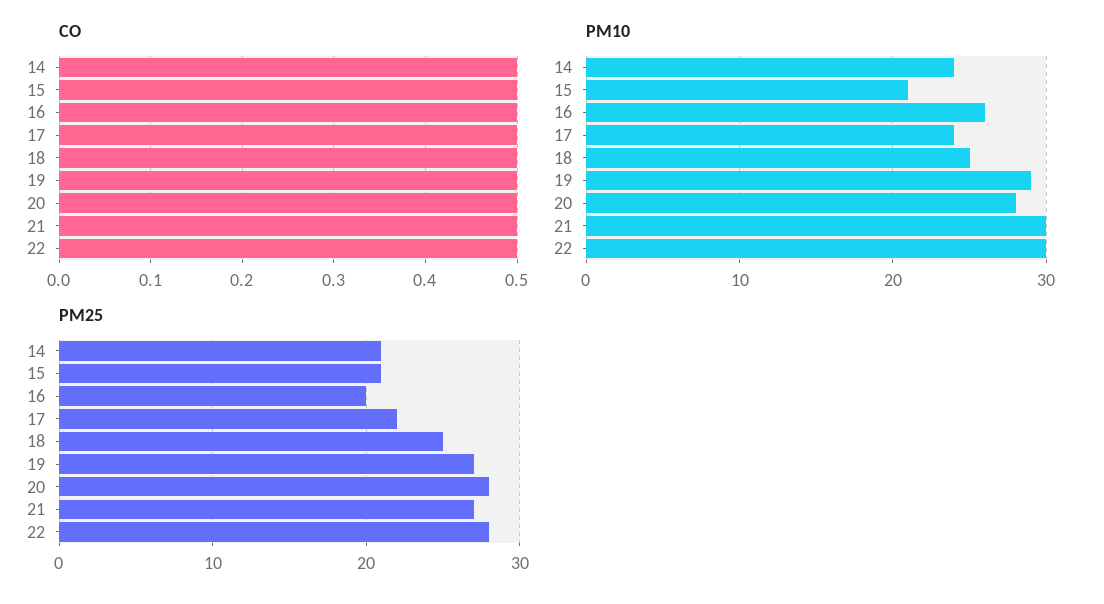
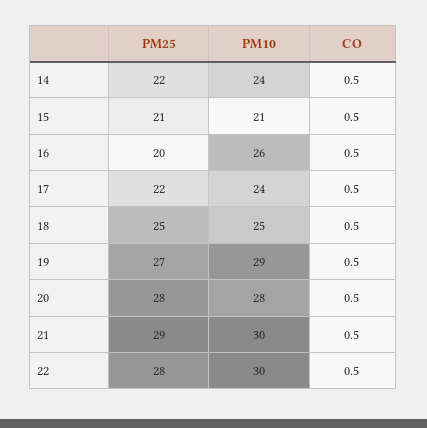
PM25, 14: 21 -> 22
PM25, 21: 27 -> 29

